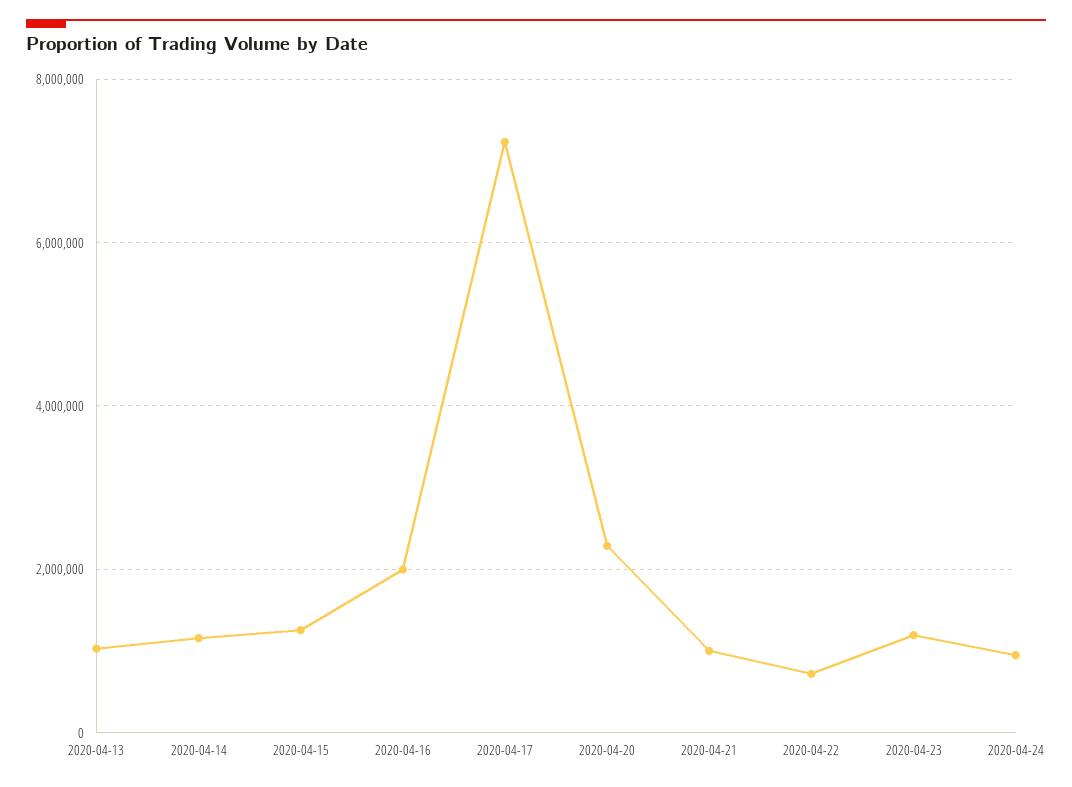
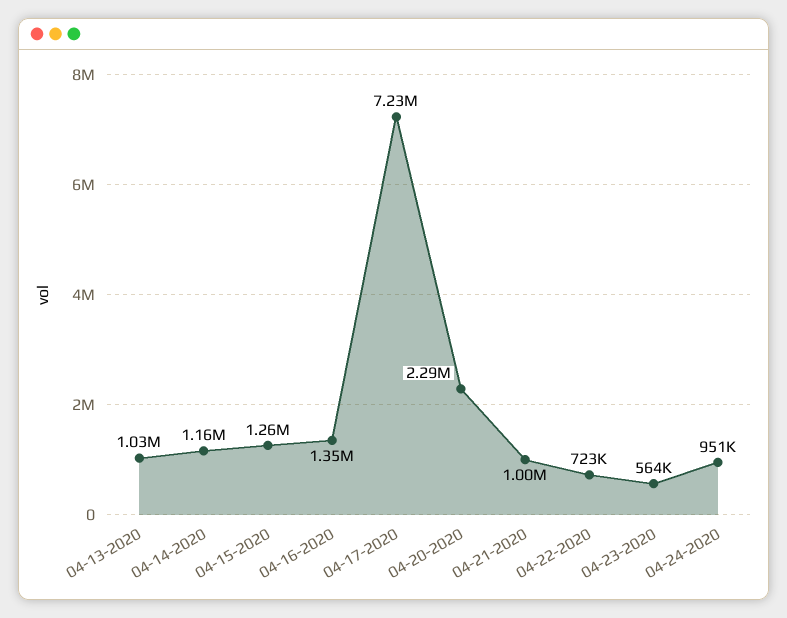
2020-04-16: 2000000 -> 1350000
2020-04-23: 1200000 -> 564000

